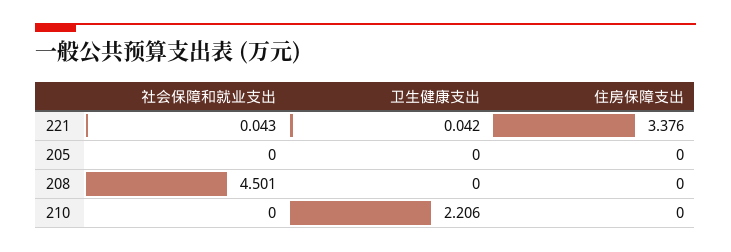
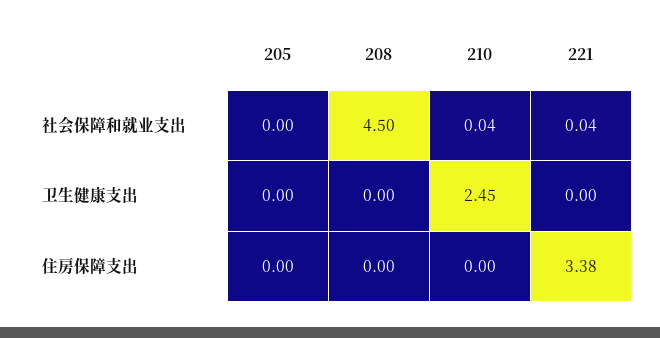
卫生健康支出, 221: 0.042 -> 0
社会保障和就业支出, 210: 0 -> 0.04
卫生健康支出, 210: 2.206 -> 2.45

